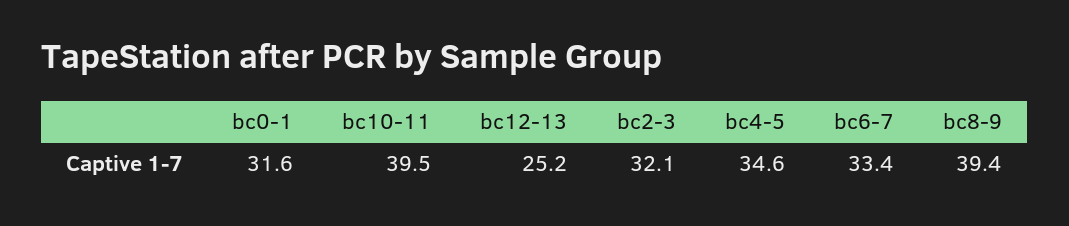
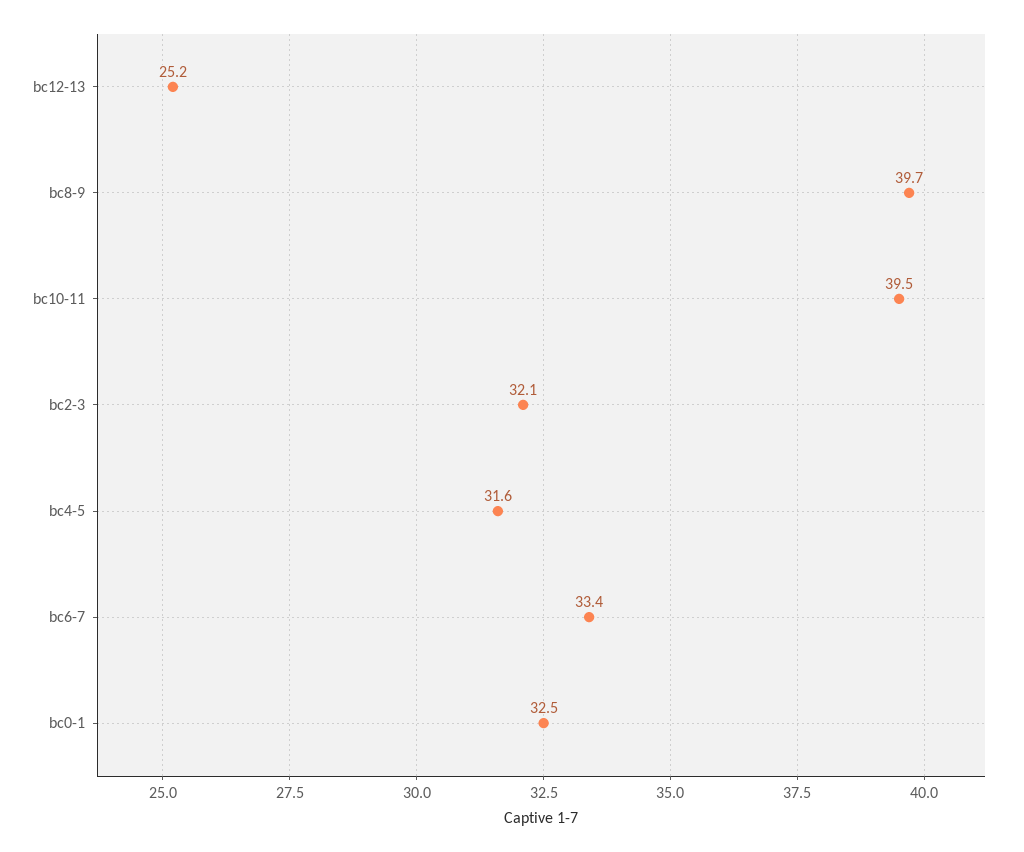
bc0-1: 31.6 -> 32.5
bc4-5: 34.6 -> 31.6
bc8-9: 39.4 -> 39.7

